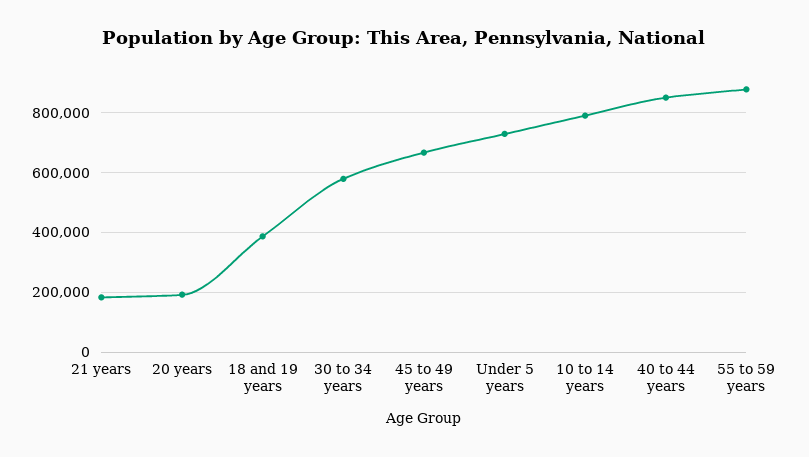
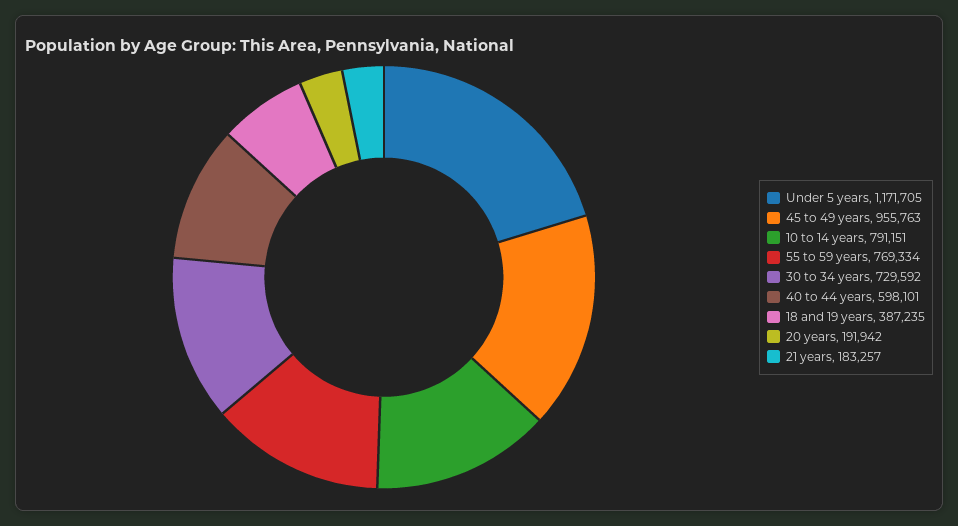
30 to 34 years: 575000 -> 729592
45 to 49 years: 675000 -> 955763
Under 5 years: 725000 -> 1171705
40 to 44 years: 850000 -> 598101
55 to 59 years: 875000 -> 769334

